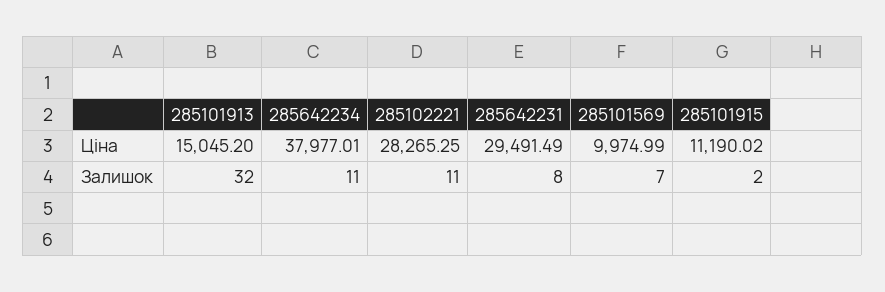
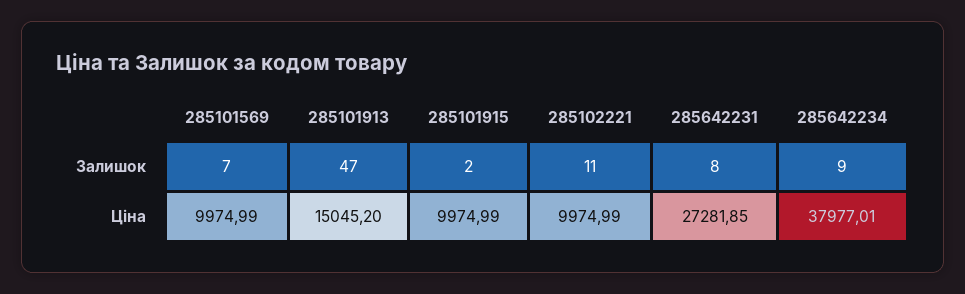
285102221, Ціна: 28265.25 -> 9974.99
285642231, Ціна: 29491.49 -> 27281.85
285101915, Ціна: 11190.02 -> 9974.99
285101913, Залишок: 32 -> 47
285642234, Залишок: 11 -> 9

